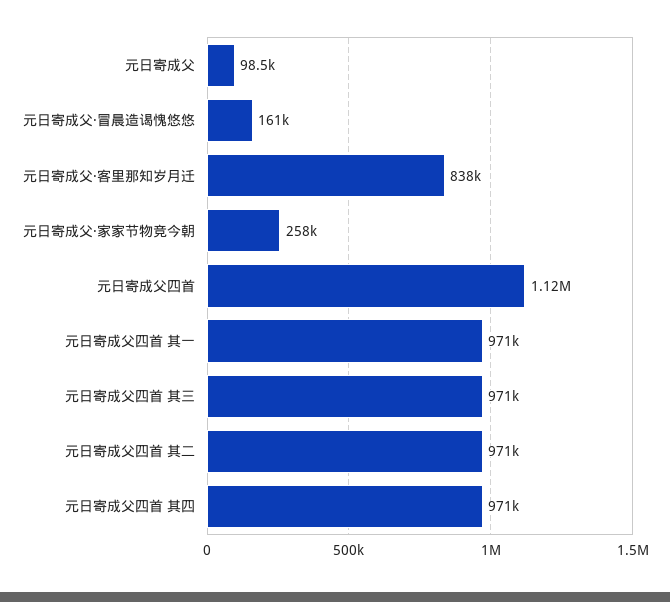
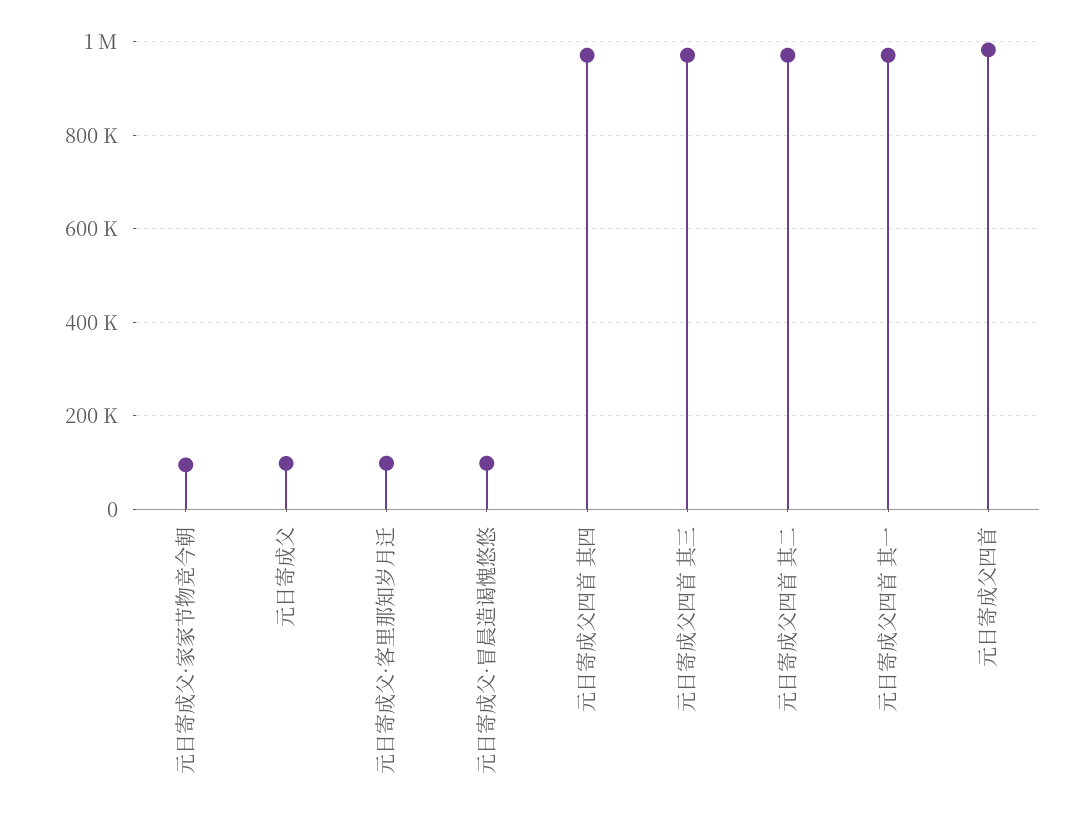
元日寄成父·冒晨造谒愧悠悠: 161000 -> 100000
元日寄成父·客里那知岁月迁: 838000 -> 100000
元日寄成父·家家节物竞今朝: 258000 -> 100000
元日寄成父四首: 1120000 -> 980000

